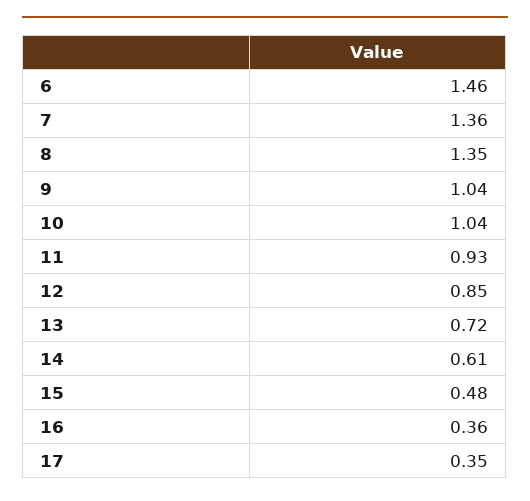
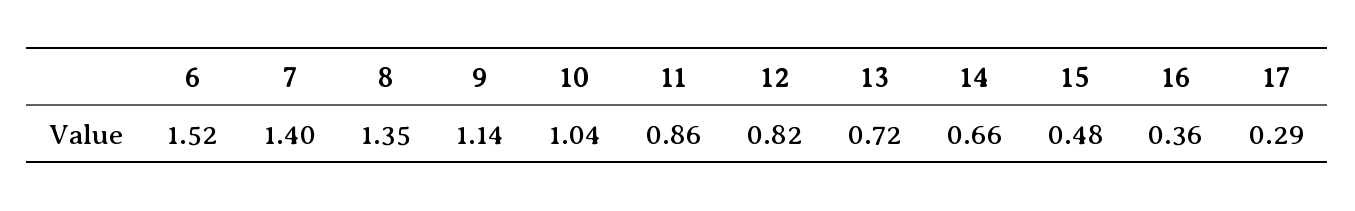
6: 1.46 -> 1.52
7: 1.36 -> 1.4
9: 1.04 -> 1.14
11: 0.93 -> 0.86
12: 0.85 -> 0.82
14: 0.61 -> 0.66
17: 0.35 -> 0.29

